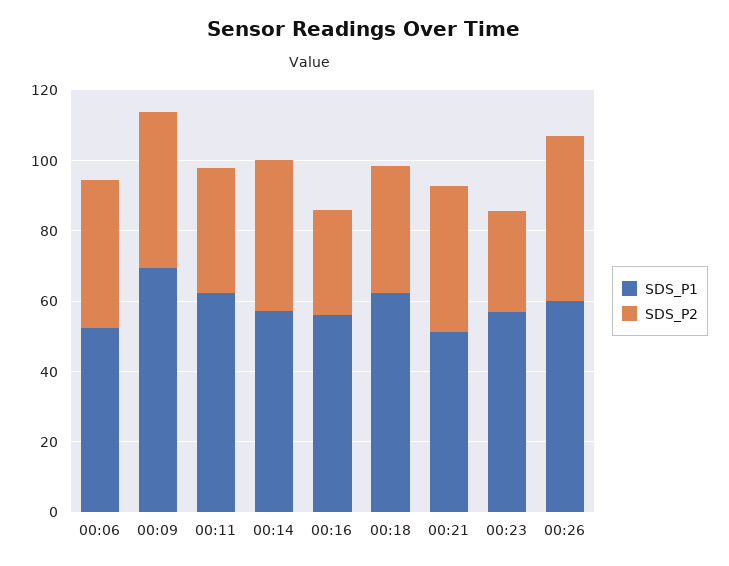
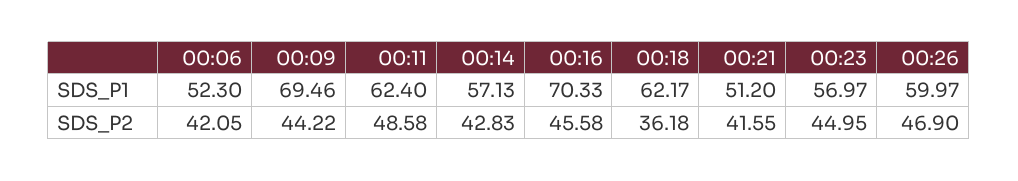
SDS_P2, 00:11: 35 -> 48.58
SDS_P1, 00:16: 55 -> 70.33
SDS_P2, 00:16: 30 -> 45.58
SDS_P2, 00:23: 30 -> 44.95

